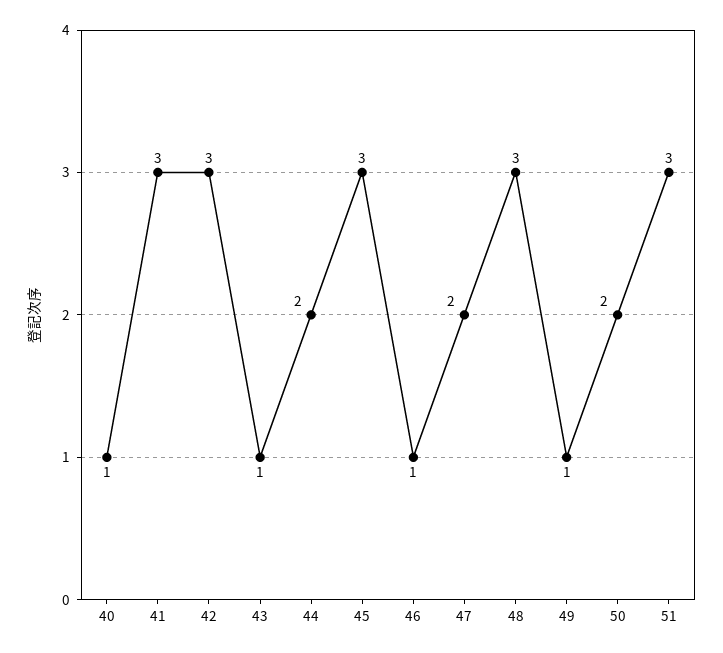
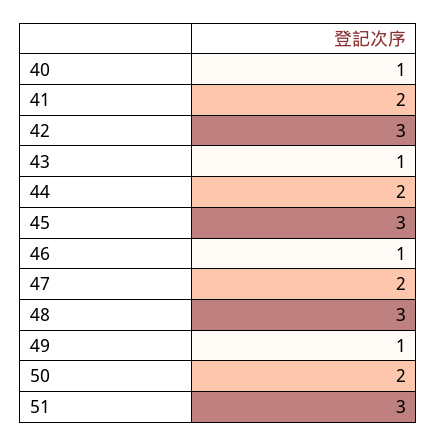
41: 3 -> 2

